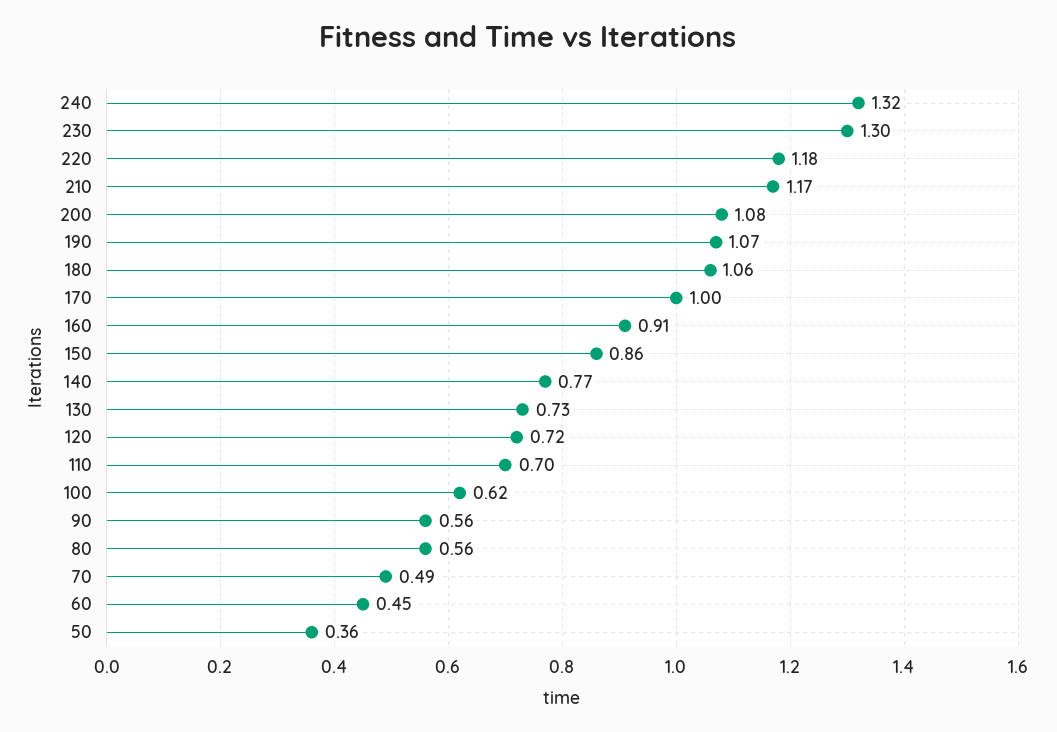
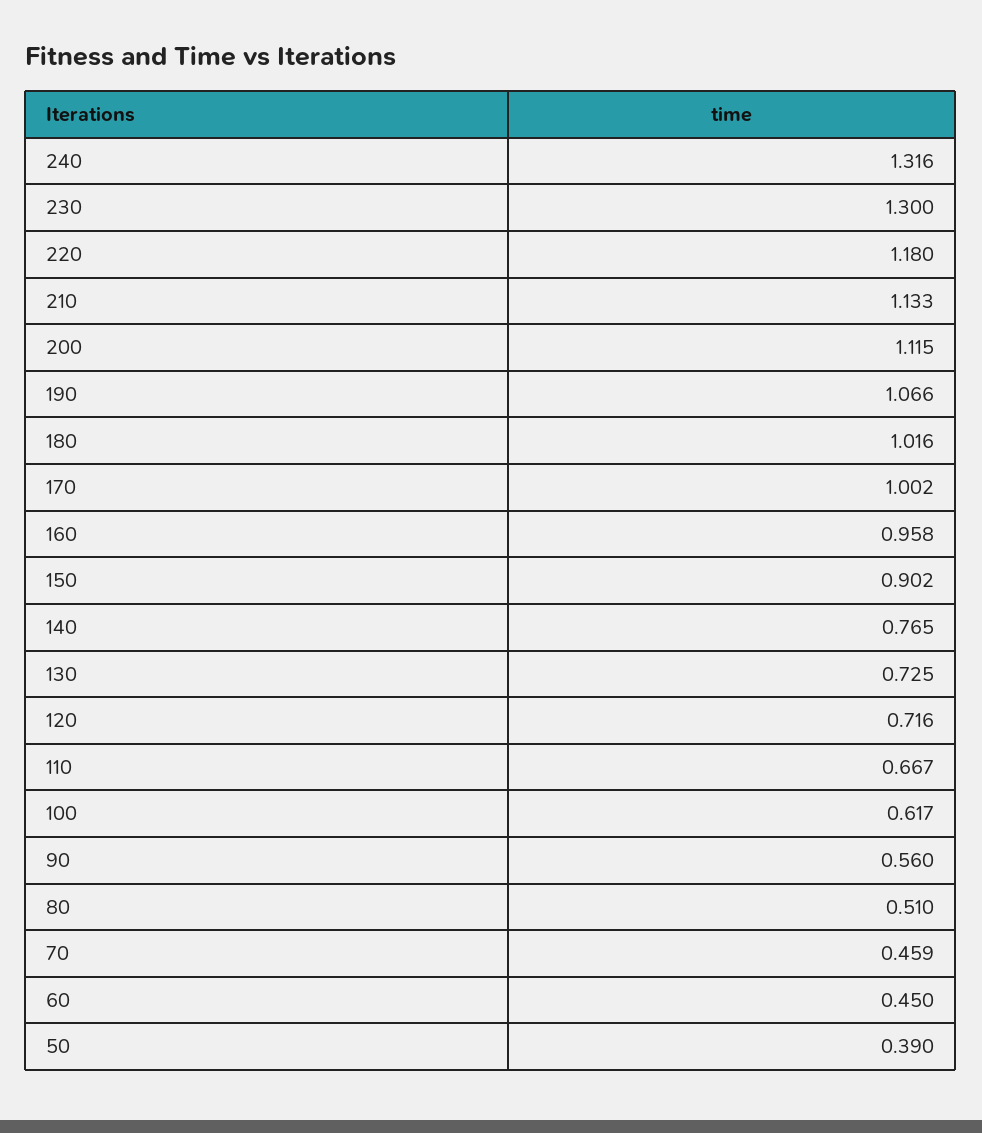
210: 1.17 -> 1.133
200: 1.08 -> 1.115
180: 1.06 -> 1.016
160: 0.91 -> 0.958
150: 0.86 -> 0.902
110: 0.7 -> 0.667
80: 0.56 -> 0.51
70: 0.49 -> 0.459
50: 0.36 -> 0.39

